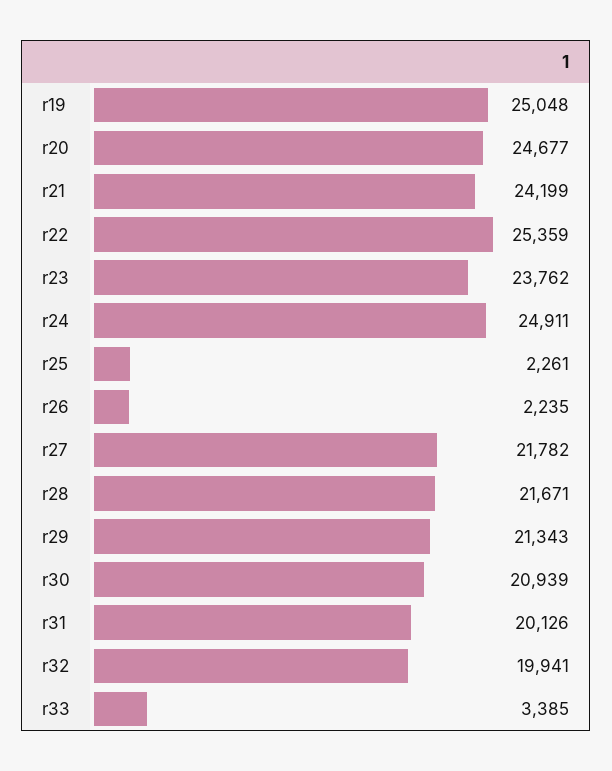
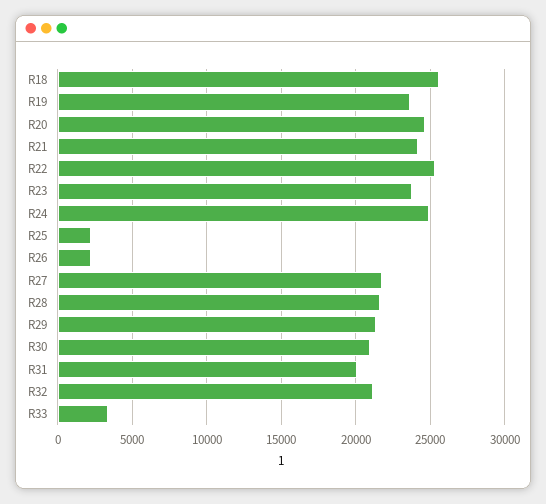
r19: 25048 -> 23500
r32: 19941 -> 21000
R18: none -> 25500

